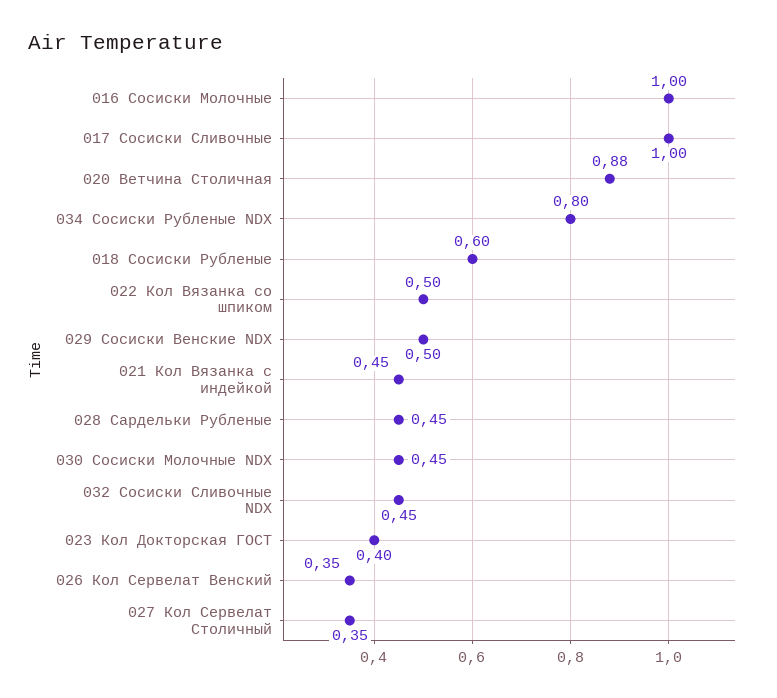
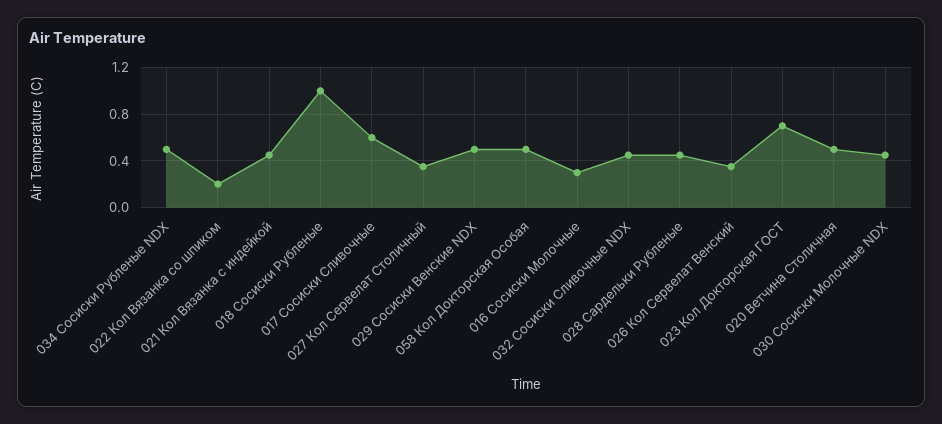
016 Сосиски Молочные: 1 -> 0.3
017 Сосиски Сливочные: 1 -> 0.6
020 Ветчина Столичная: 0.88 -> 0.5
034 Сосиски Рубленые NDX: 0.8 -> 0.5
018 Сосиски Рубленые: 0.6 -> 1
022 Кол Вязанка со шпиком: 0.5 -> 0.2
023 Кол Докторская ГОСТ: 0.4 -> 0.7
058 Кол Докторская Особая: none -> 0.5

